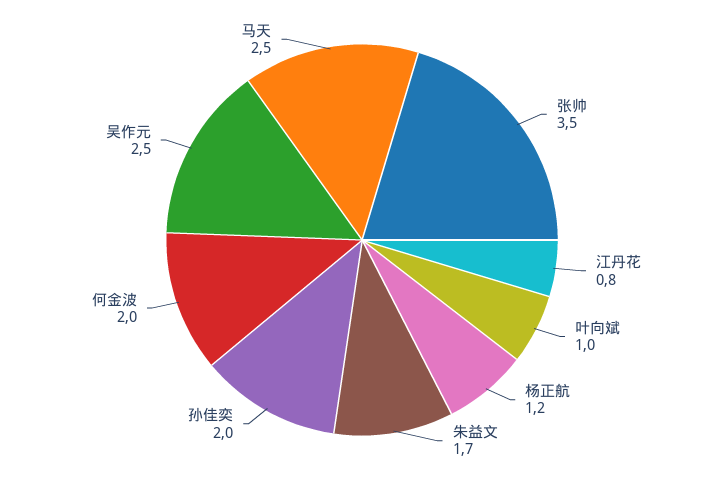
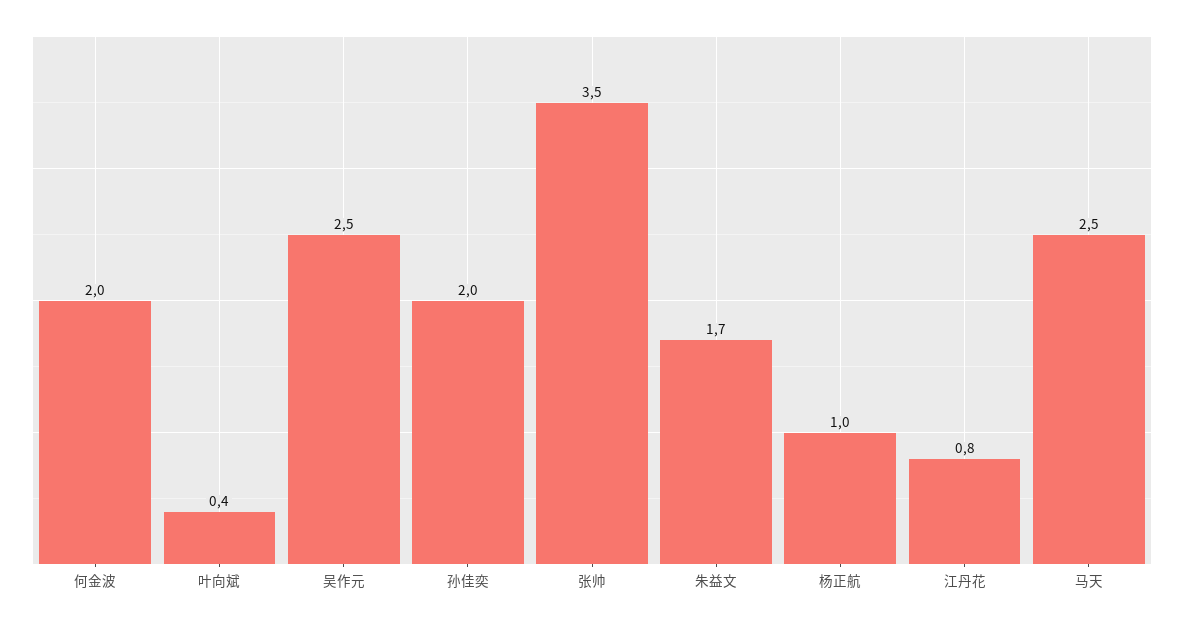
叶向斌: 1 -> 0.4
杨正航: 1.2 -> 1

